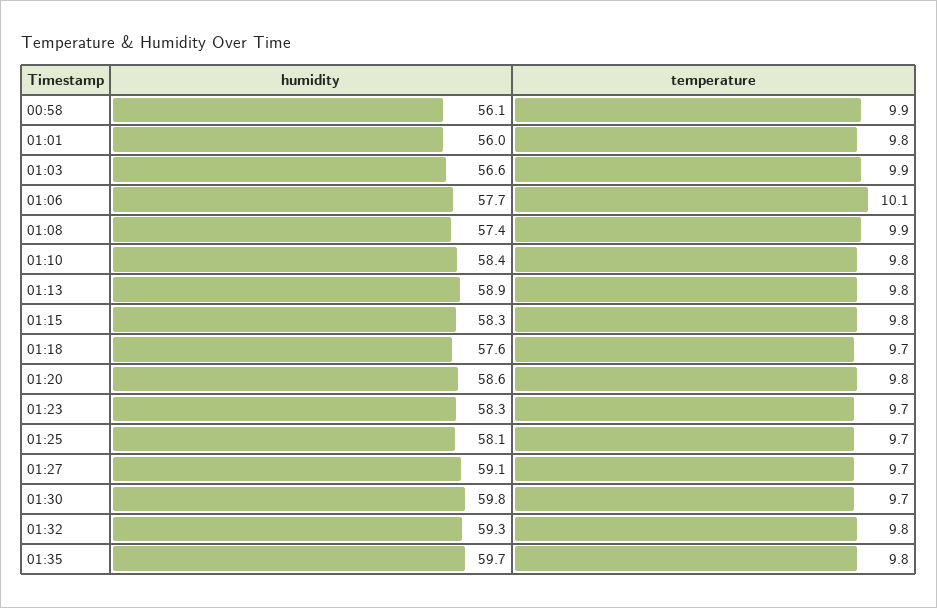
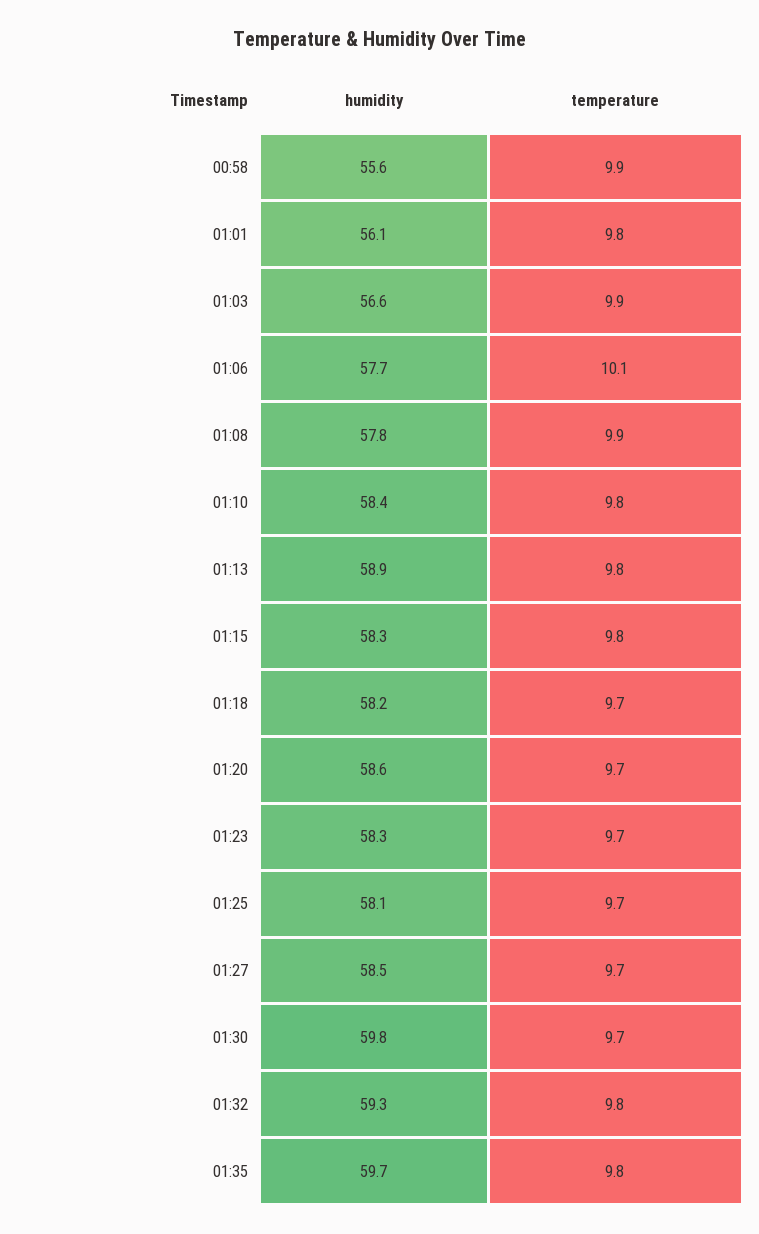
humidity, 00:58: 56.1 -> 55.6
humidity, 01:01: 56 -> 56.1
humidity, 01:08: 57.4 -> 57.8
humidity, 01:18: 57.6 -> 58.2
temperature, 01:20: 9.8 -> 9.7
humidity, 01:27: 59.1 -> 58.5

